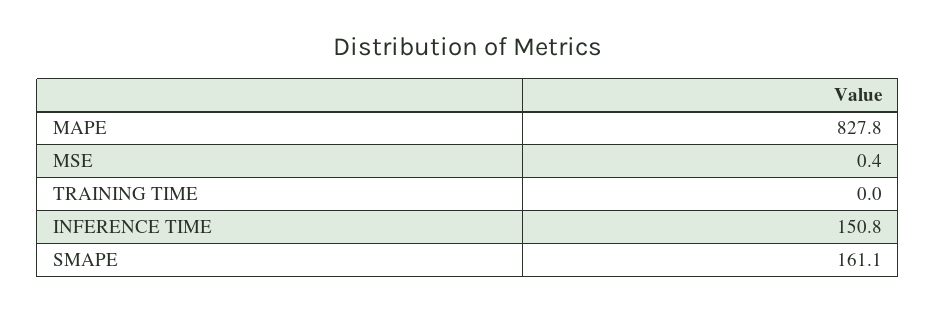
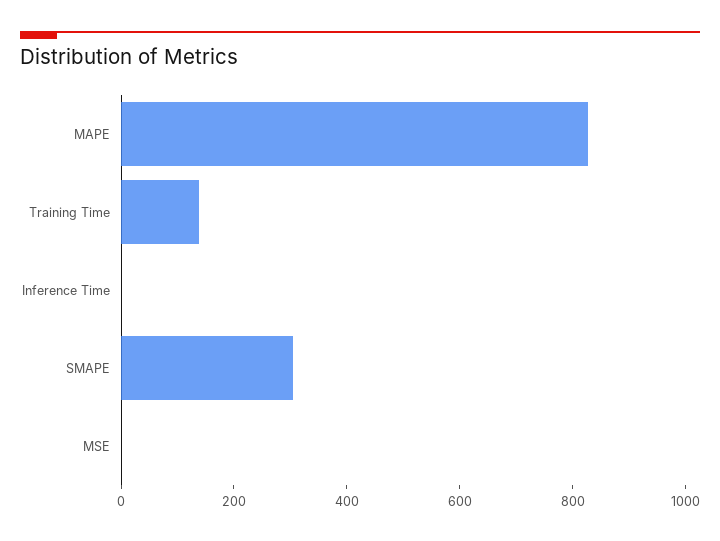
TRAINING TIME: 0 -> 150
INFERENCE TIME: 150.8 -> 0
SMAPE: 161.1 -> 300

